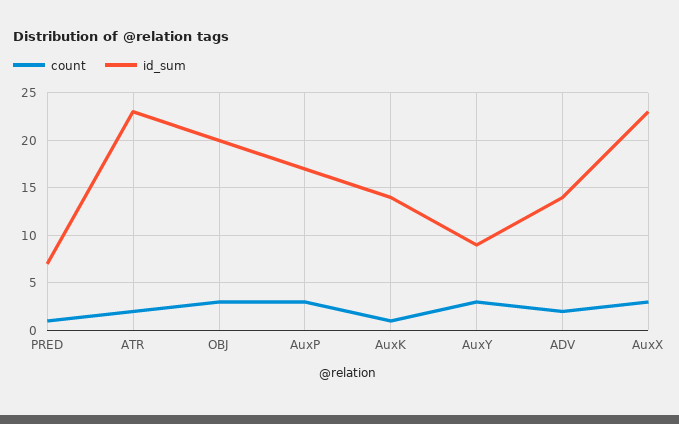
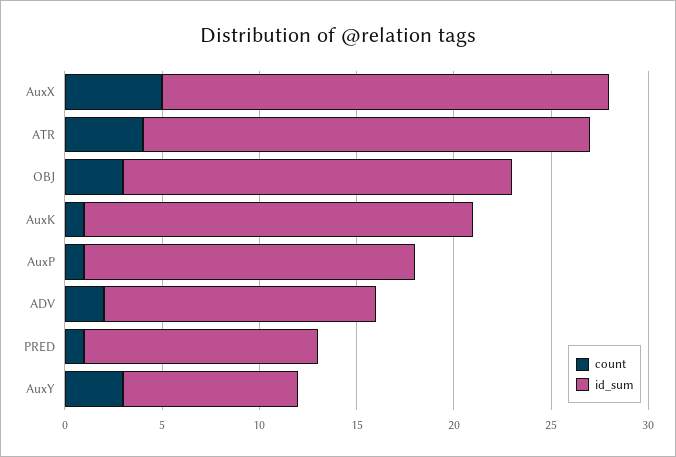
id_sum, PRED: 7 -> 12
count, ATR: 2 -> 4
count, AuxP: 3 -> 1
id_sum, AuxK: 14 -> 20
count, AuxX: 3 -> 5

